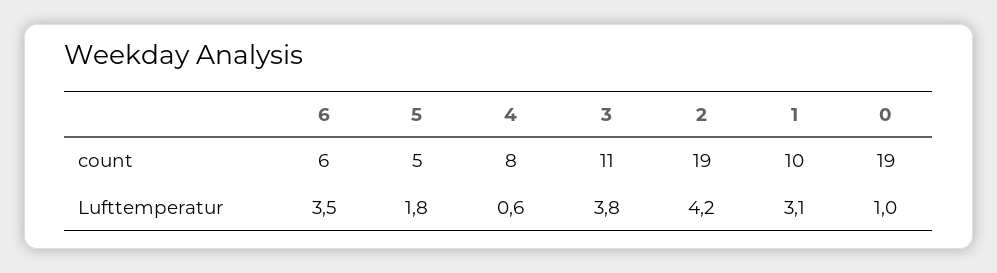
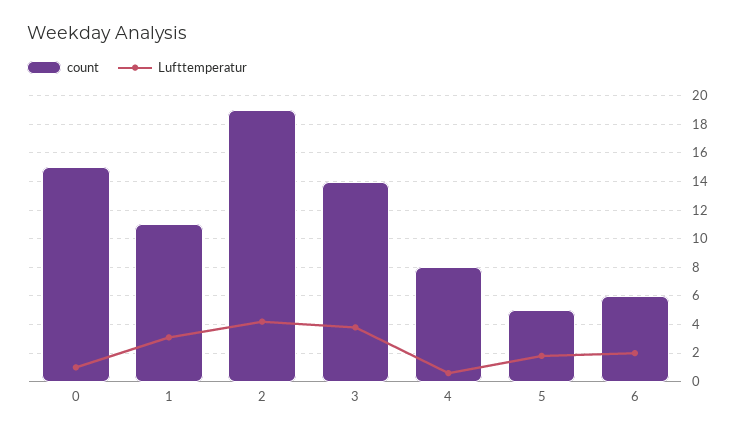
count, 3: 11 -> 14
count, 1: 10 -> 11
count, 0: 19 -> 15
Lufttemperatur, 6: 3.5 -> 2

